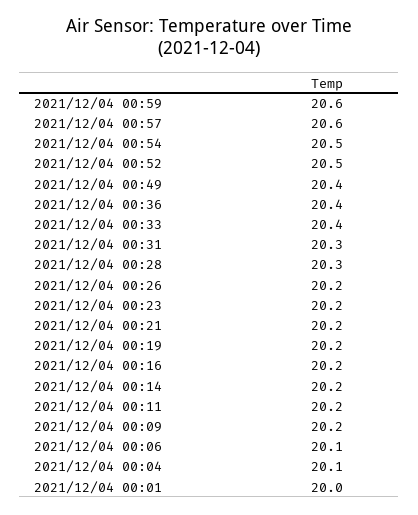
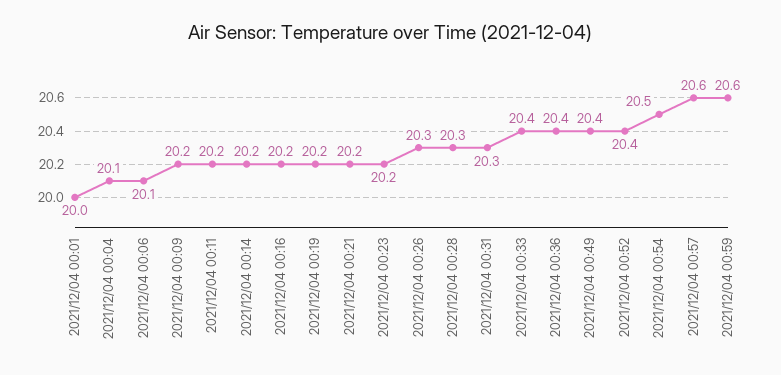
2021/12/04 00:52: 20.5 -> 20.4
2021/12/04 00:26: 20.2 -> 20.3

